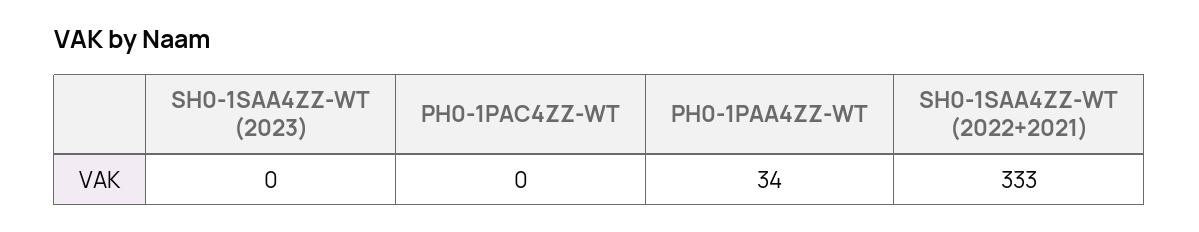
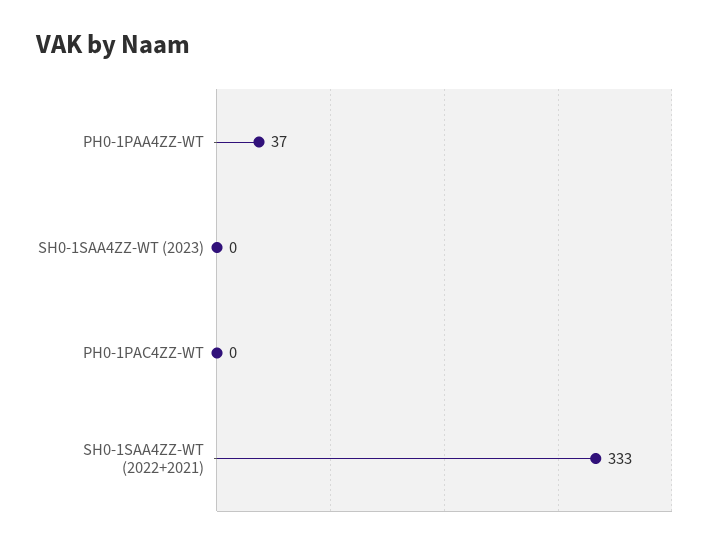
PH0-1PAA4ZZ-WT: 34 -> 37

